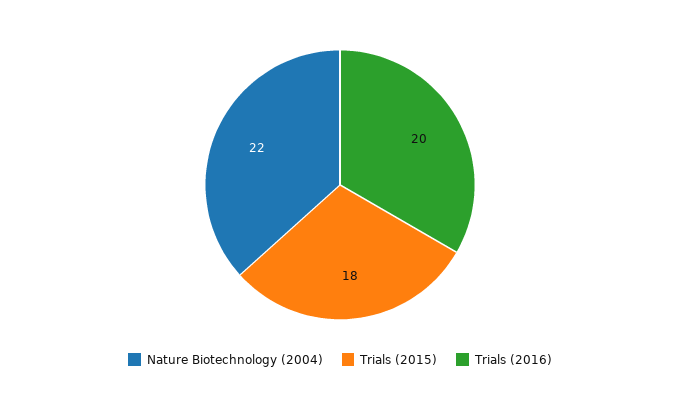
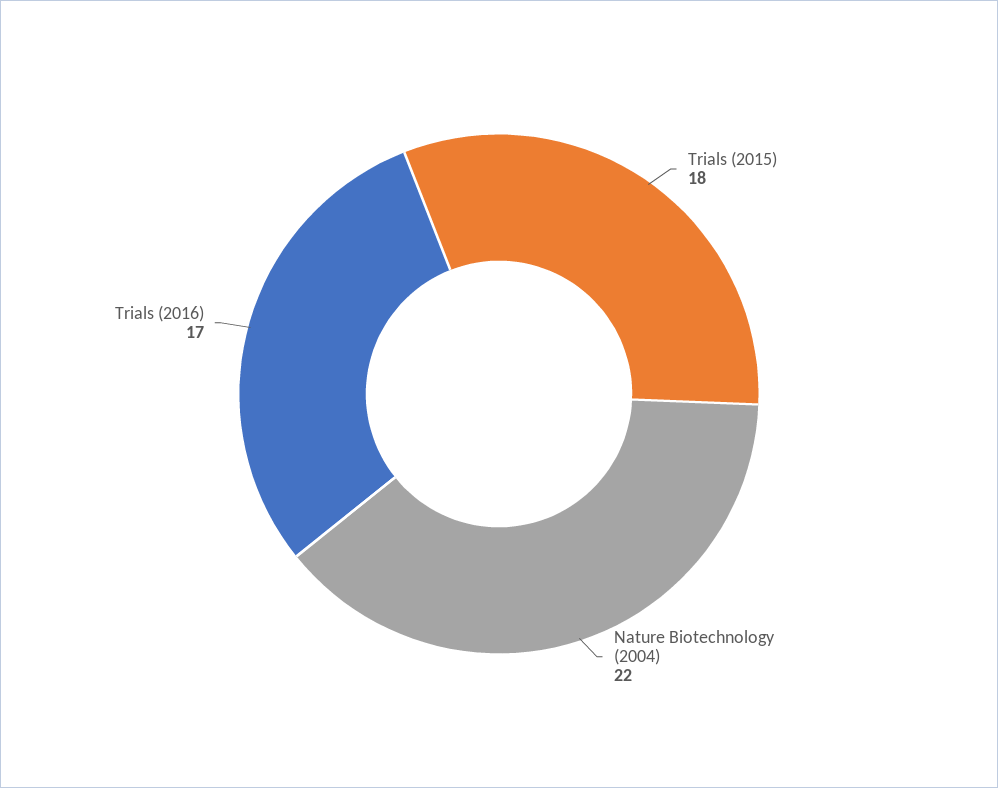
Trials (2016): 20 -> 17

